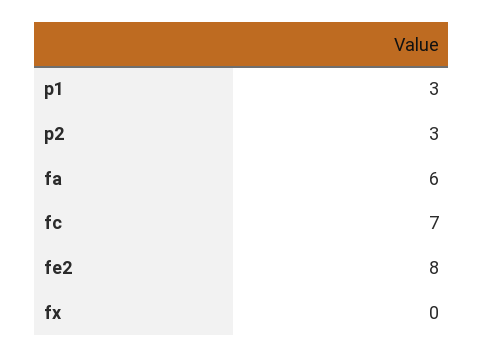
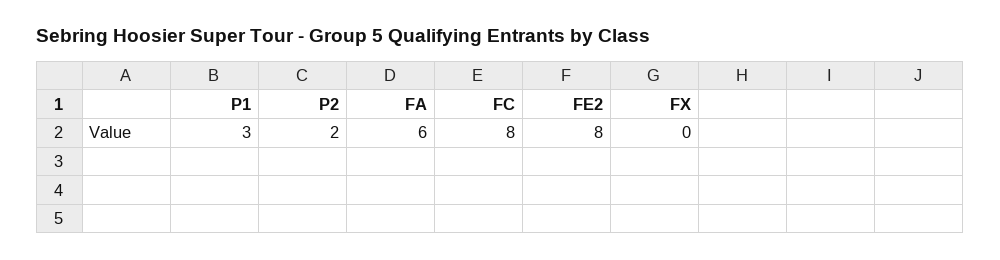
p2: 3 -> 2
fc: 7 -> 8

